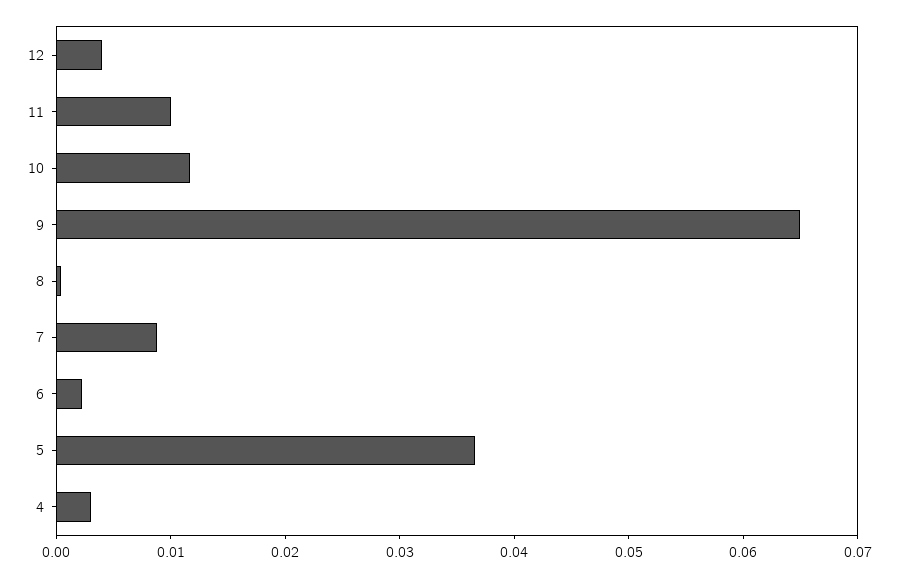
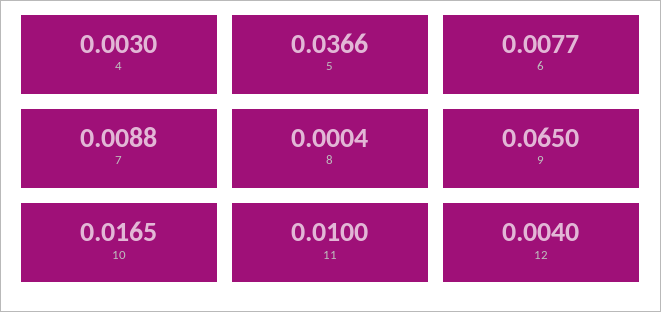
10: 0.012 -> 0.0165
6: 0.002 -> 0.0077

